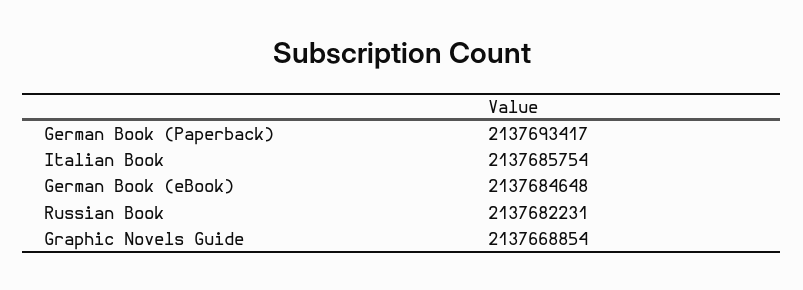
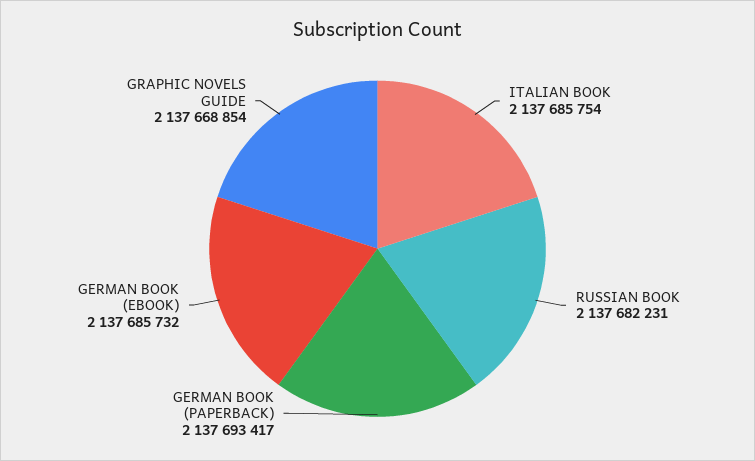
German Book (eBook): 2137684648 -> 2137685732

